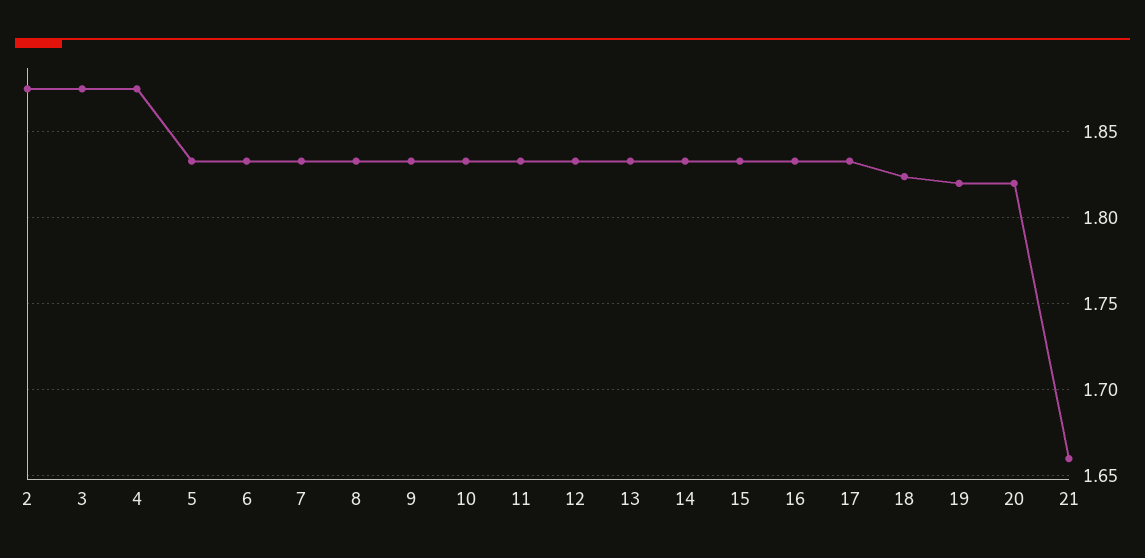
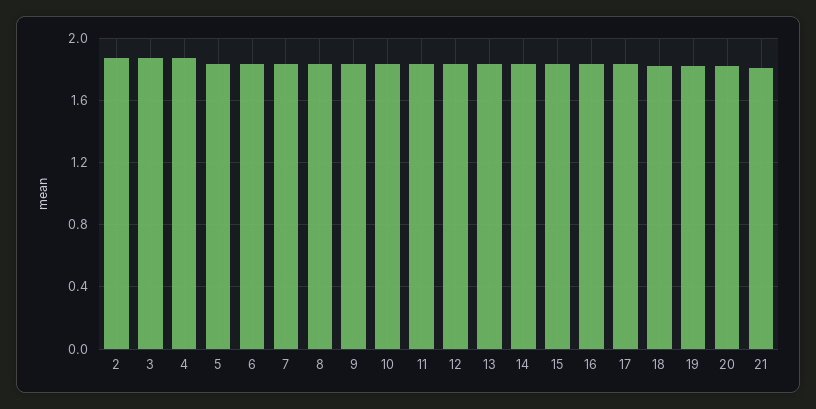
21: 1.66 -> 1.8

